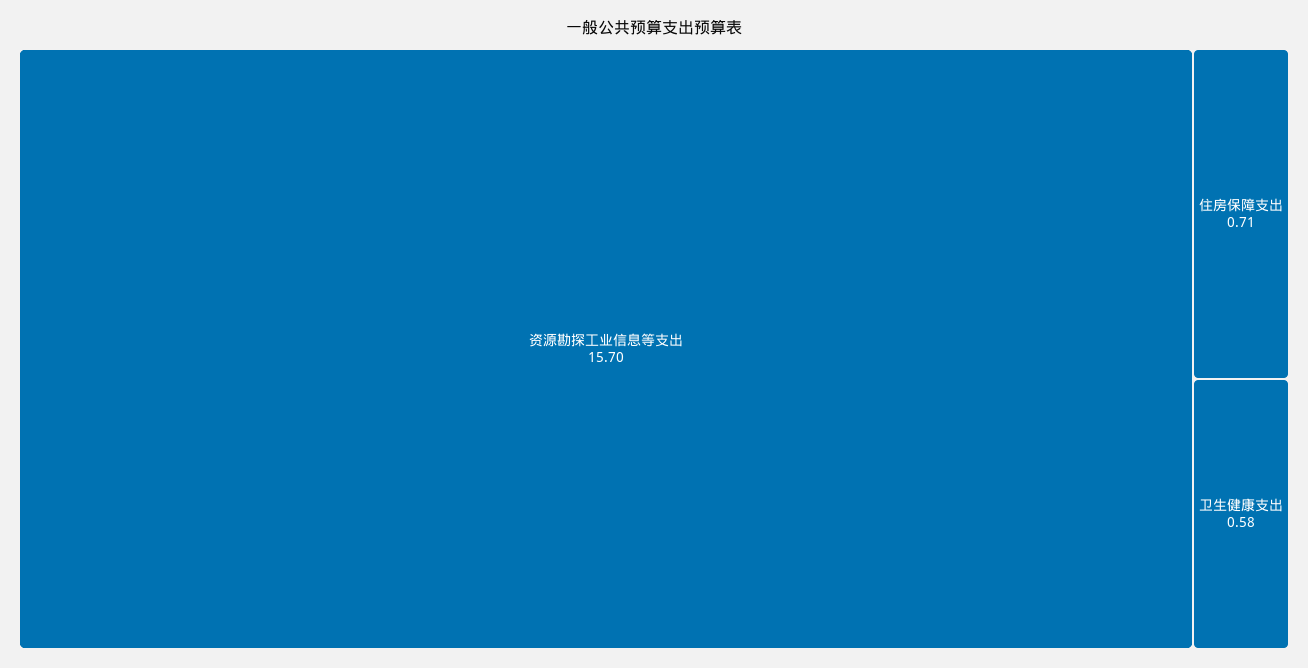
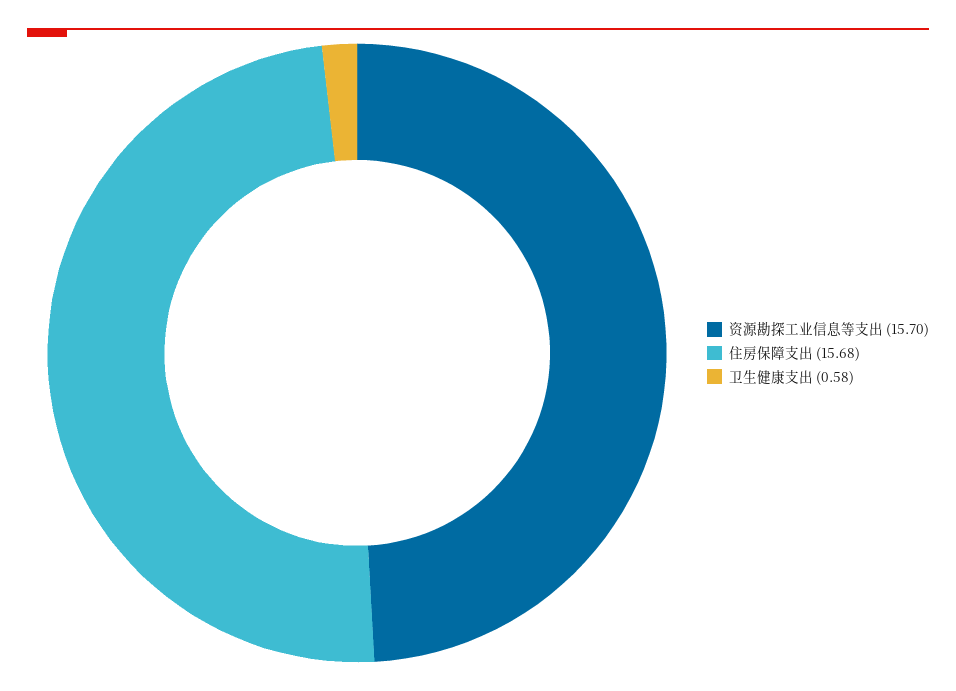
住房保障支出: 0.71 -> 15.68

